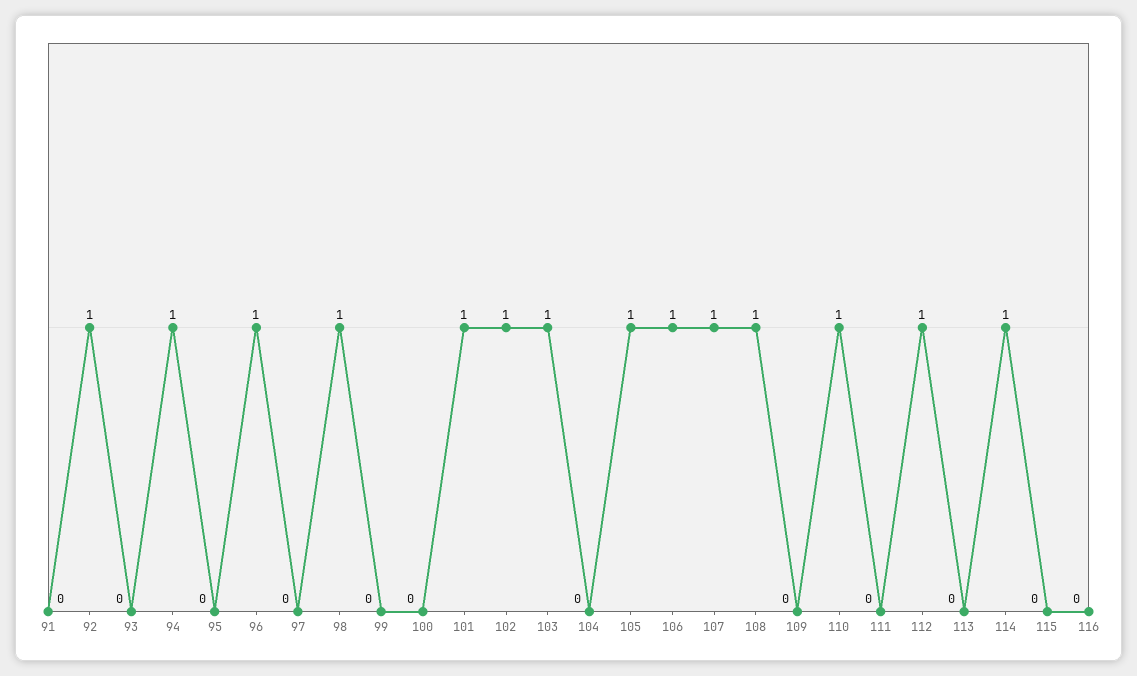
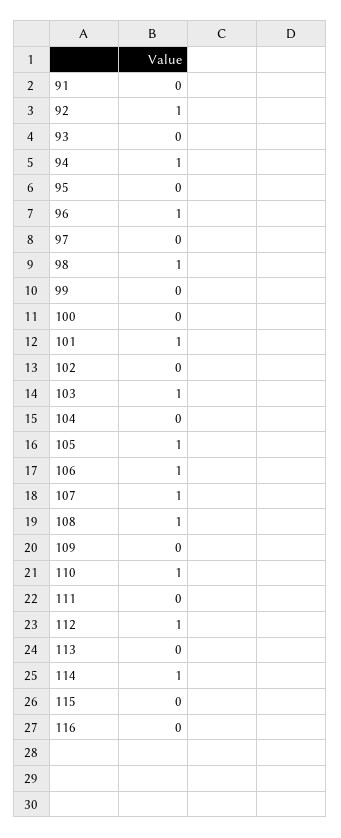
102: 1 -> 0

